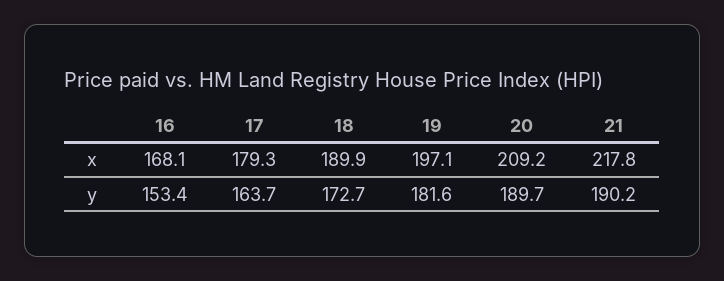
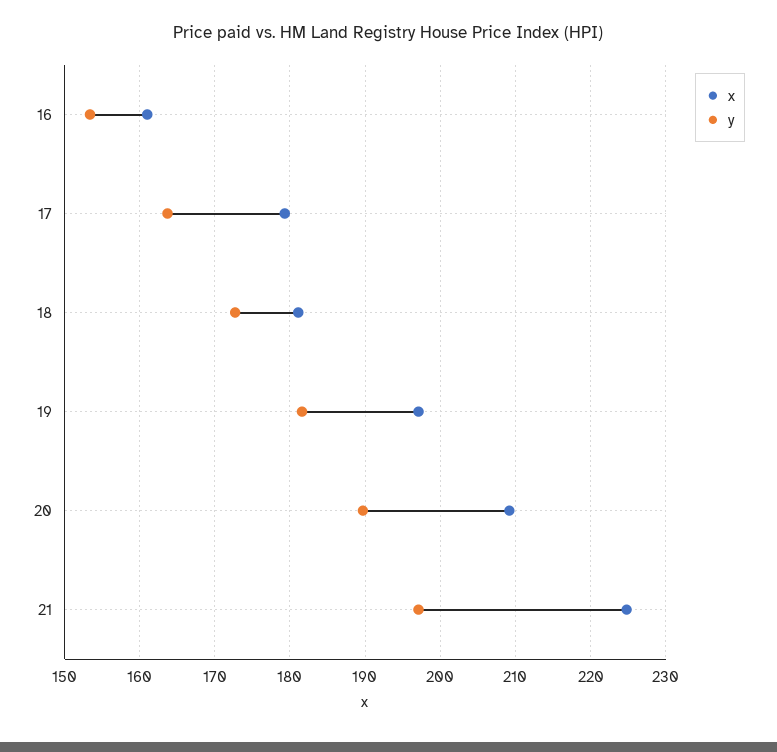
x, 16: 168.1 -> 161
x, 18: 189.9 -> 181
x, 21: 217.8 -> 225
y, 21: 190.2 -> 197

